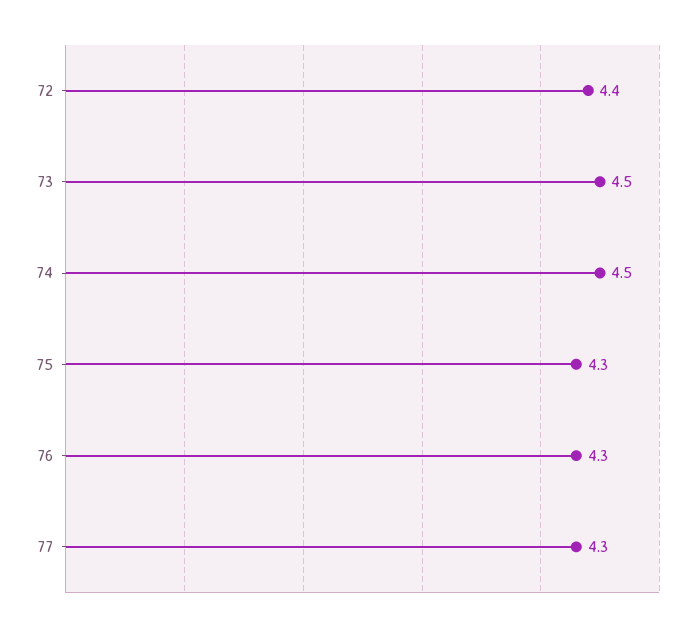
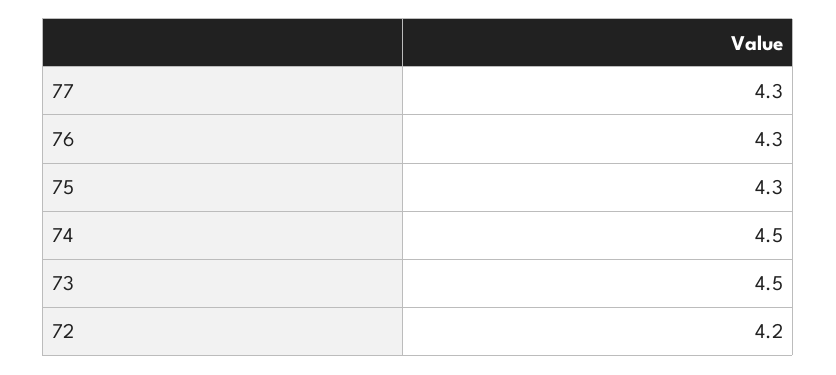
72: 4.4 -> 4.2

